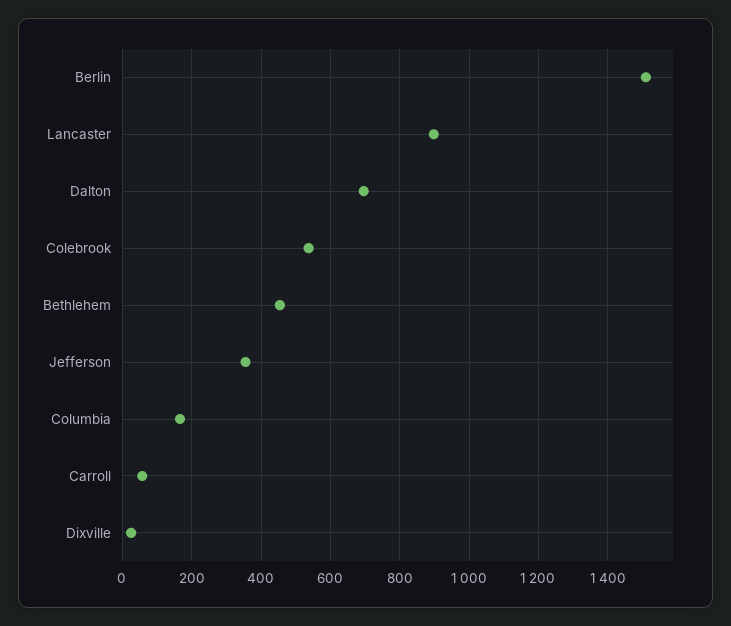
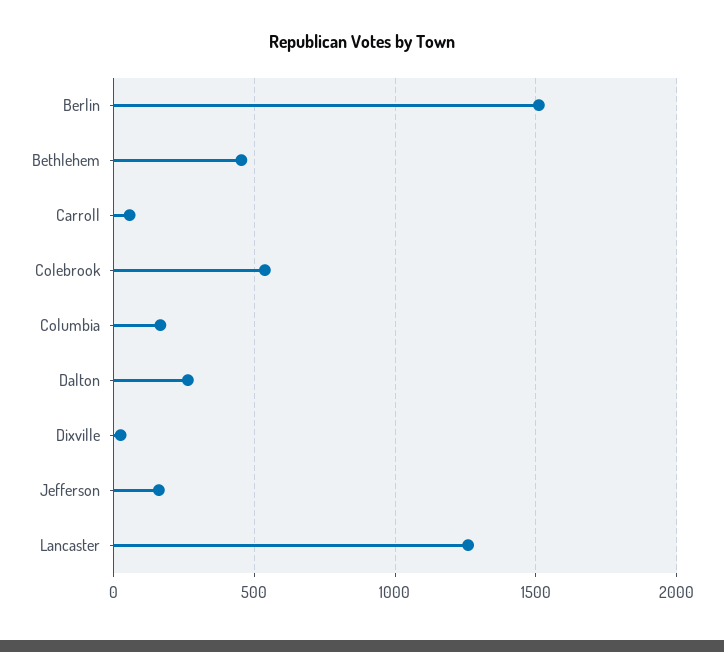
Lancaster: 900 -> 1250
Dalton: 700 -> 250
Jefferson: 360 -> 150

